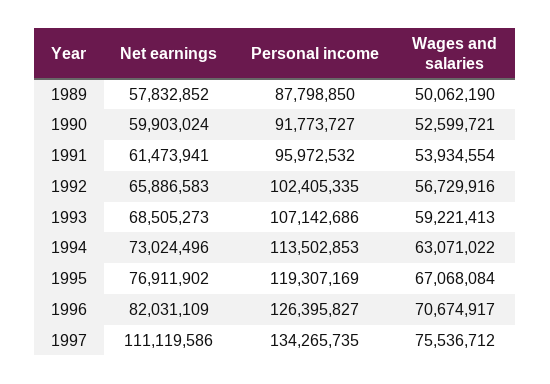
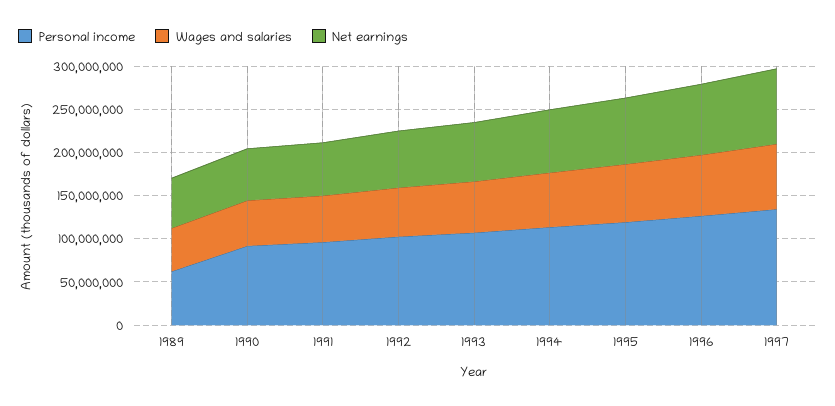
Personal income, 1989: 87798850 -> 60000000
Net earnings, 1997: 111119586 -> 90000000

